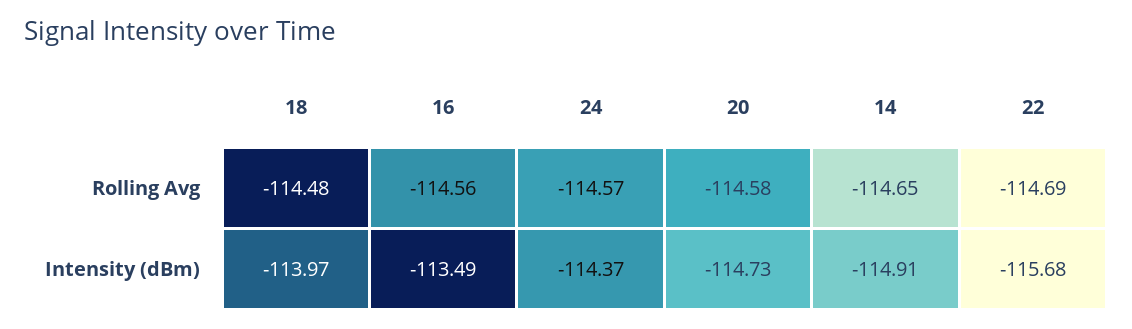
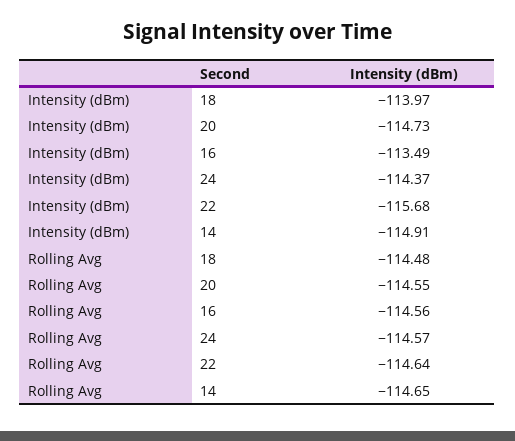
20, Rolling Avg: -114.58 -> -114.55
22, Rolling Avg: -114.69 -> -114.64

